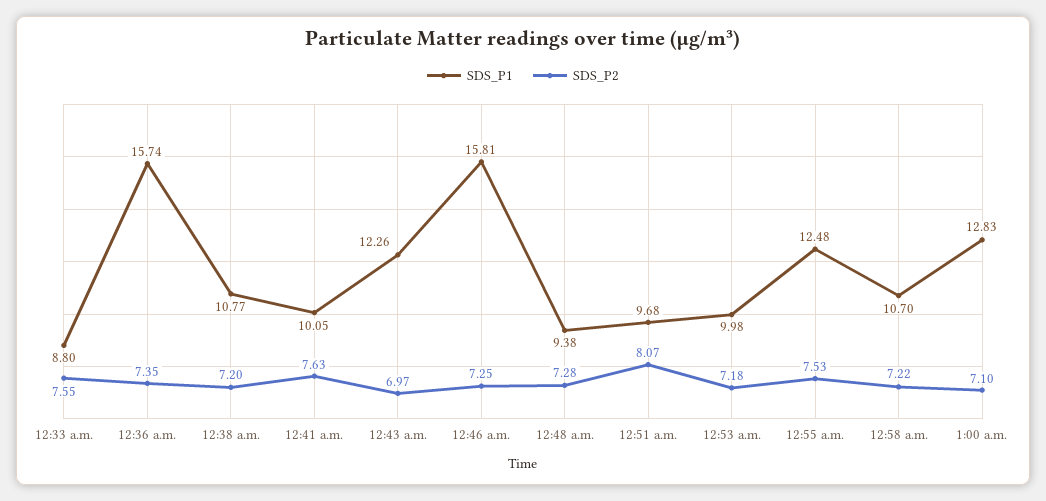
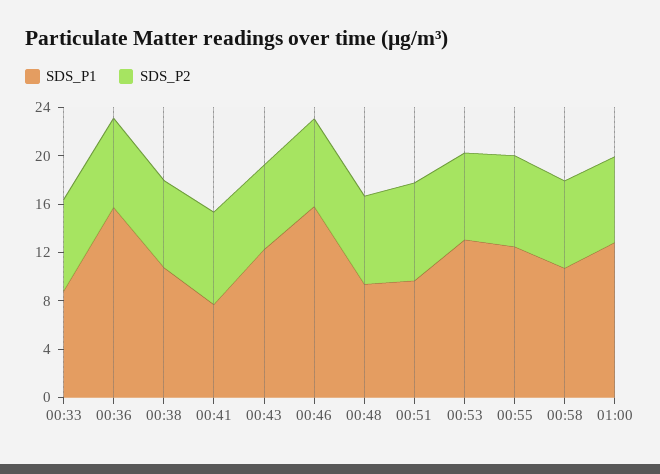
SDS_P1, 12:41 a.m.: 10.05 -> 8
SDS_P1, 12:53 a.m.: 9.98 -> 13

